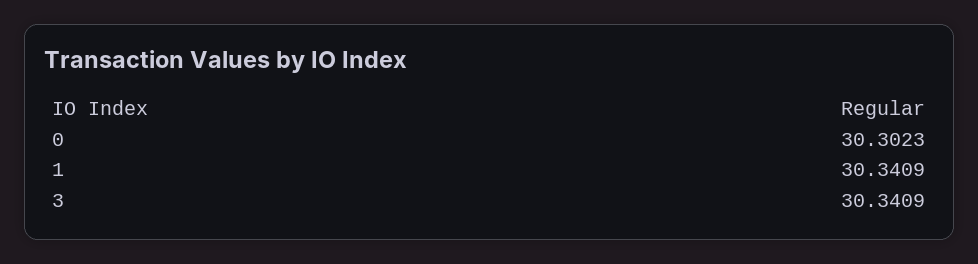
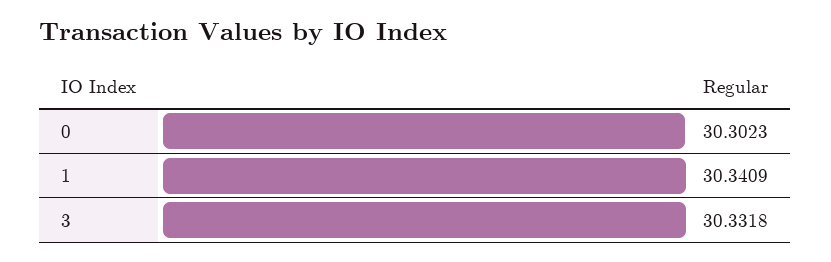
3: 30.3409 -> 30.3318

